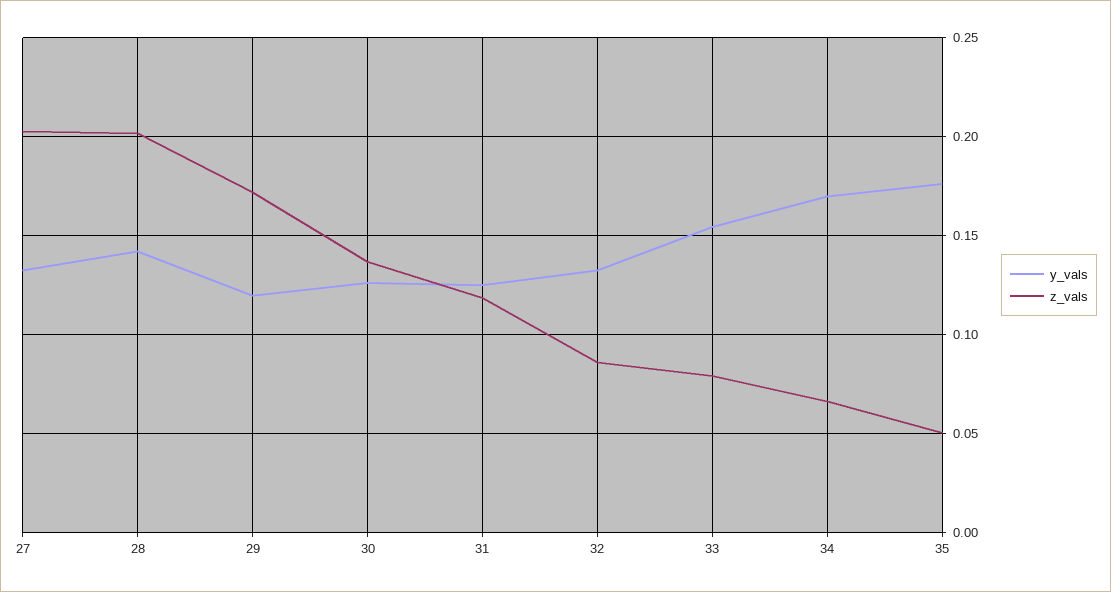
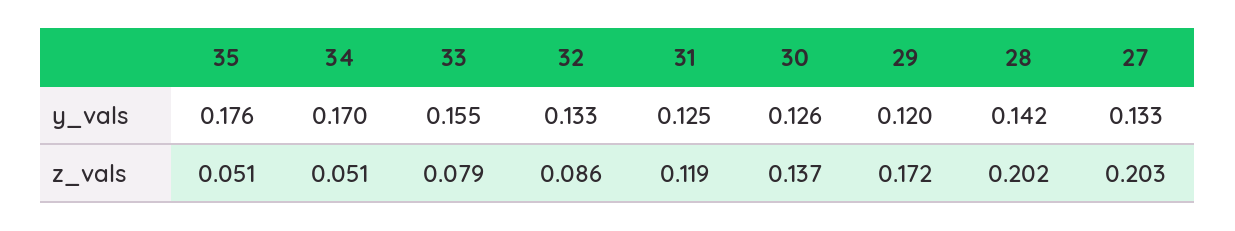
z_vals, 34: 0.065 -> 0.051

